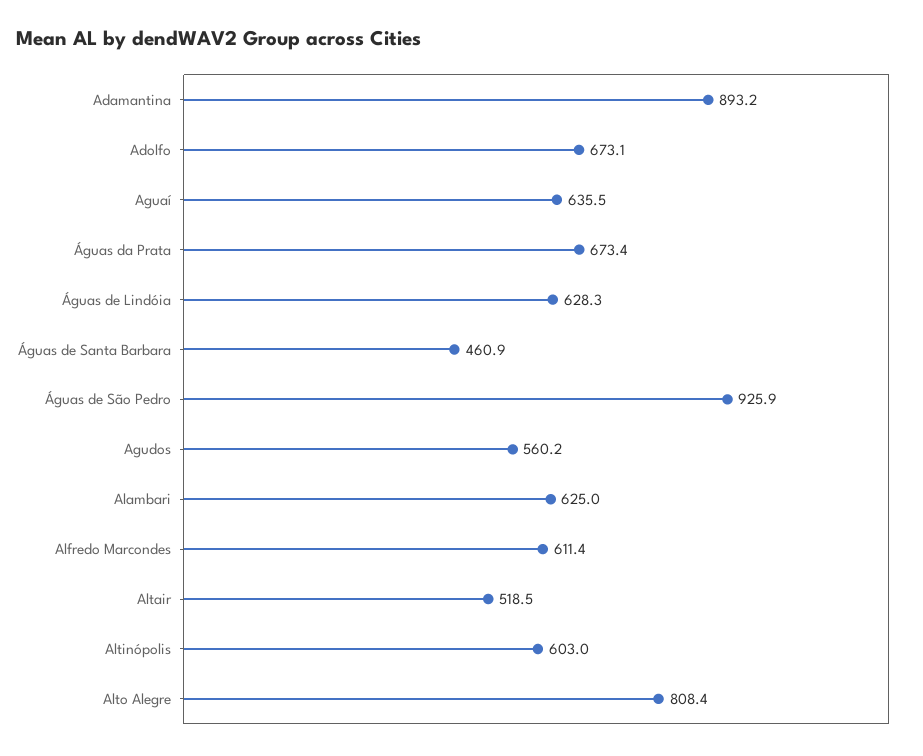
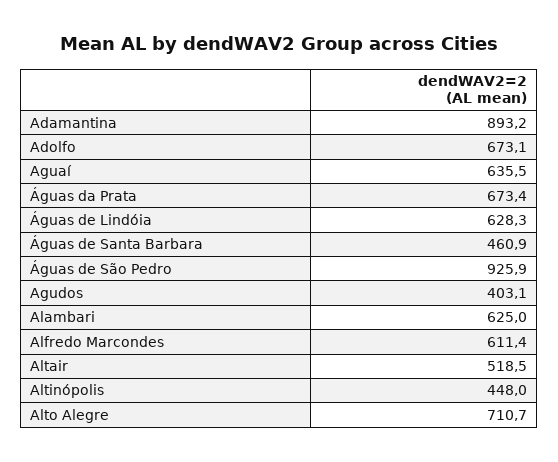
Agudos: 560.2 -> 403.1
Altinópolis: 603 -> 448
Alto Alegre: 808.4 -> 710.7

